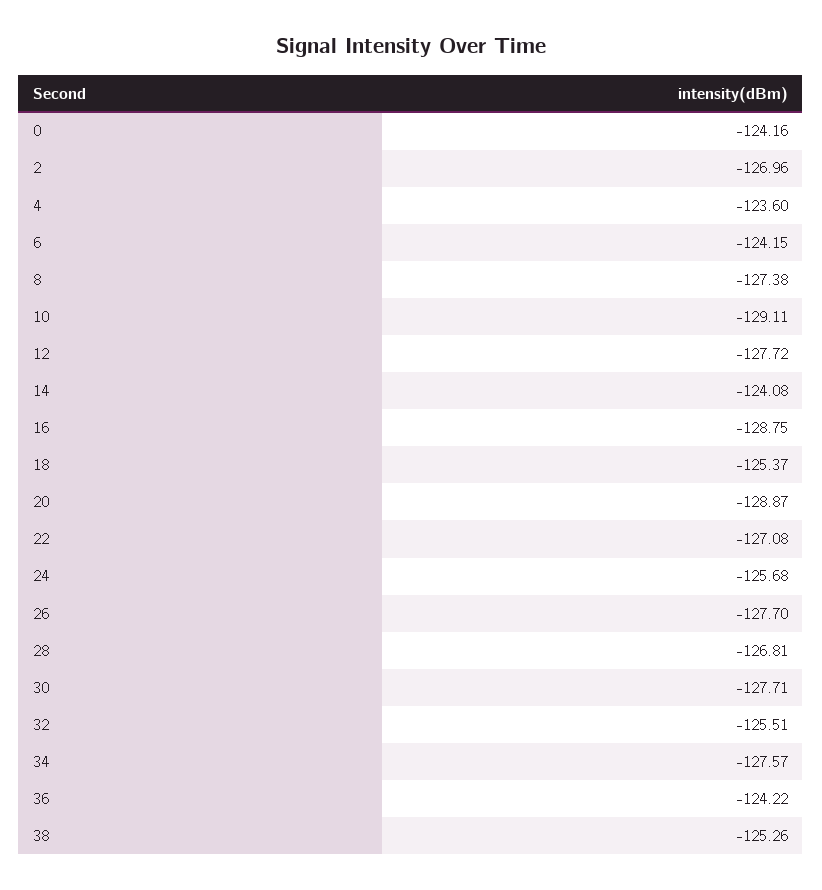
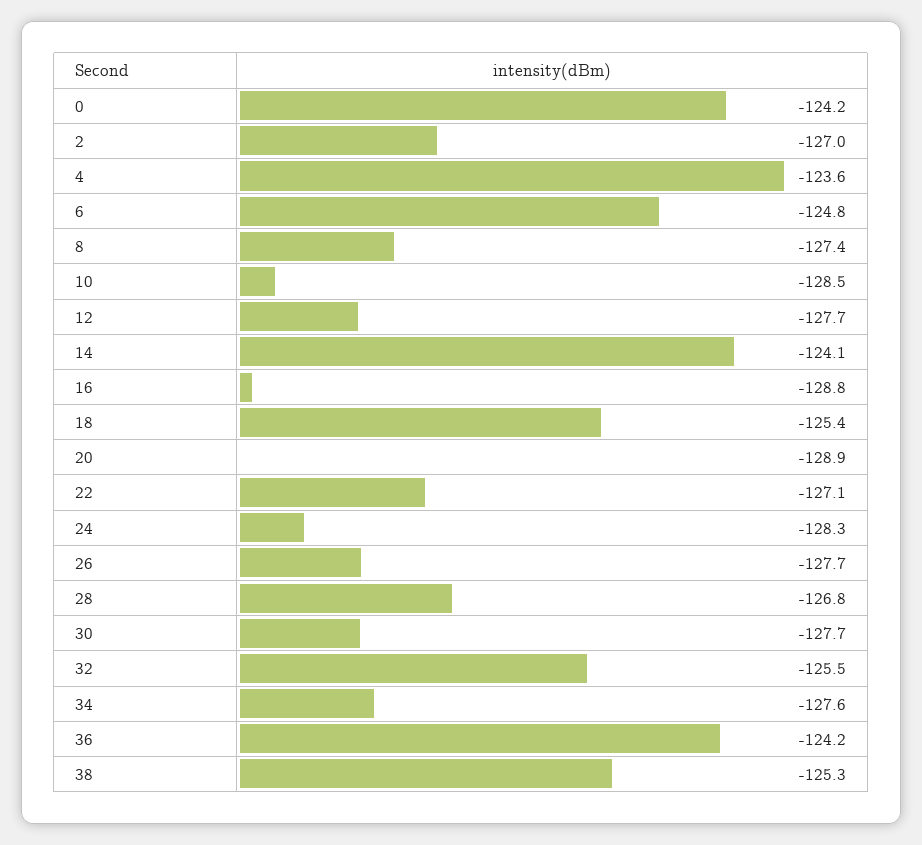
6: -124.15 -> -124.8
10: -129.11 -> -128.5
24: -125.68 -> -128.3

